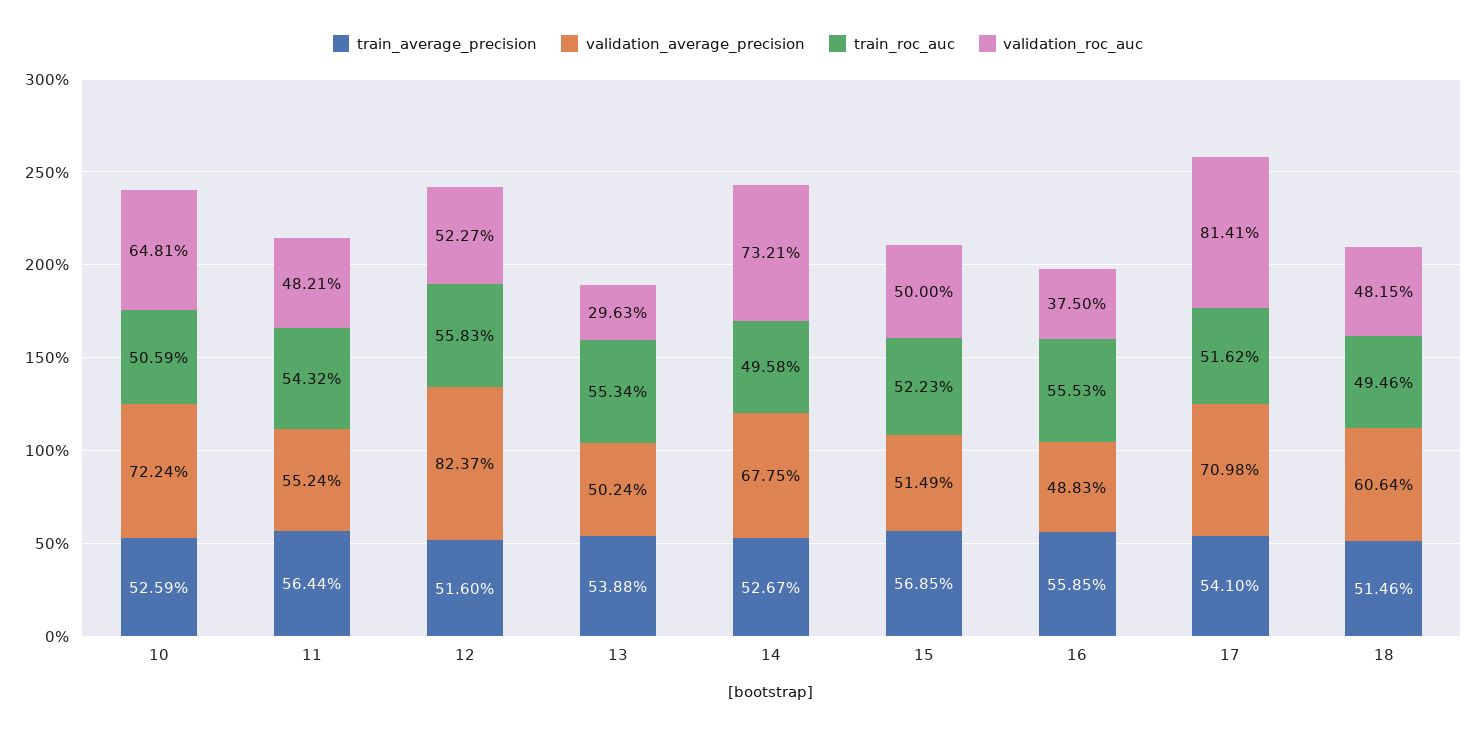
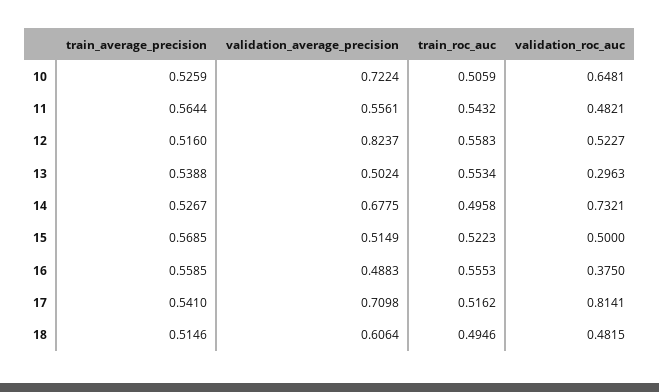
validation_average_precision, 11: 0.5524 -> 0.5561

